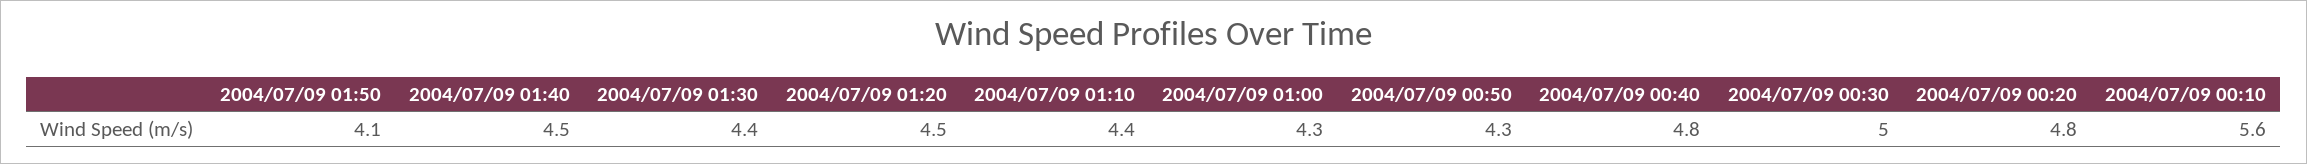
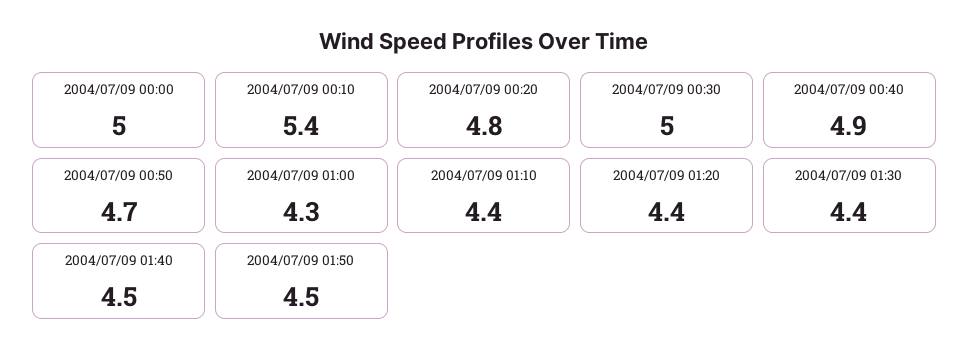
2004/07/09 01:50: 4.1 -> 4.5
2004/07/09 01:20: 4.5 -> 4.4
2004/07/09 00:50: 4.3 -> 4.7
2004/07/09 00:40: 4.8 -> 4.9
2004/07/09 00:10: 5.6 -> 5.4
2004/07/09 00:00: none -> 5

